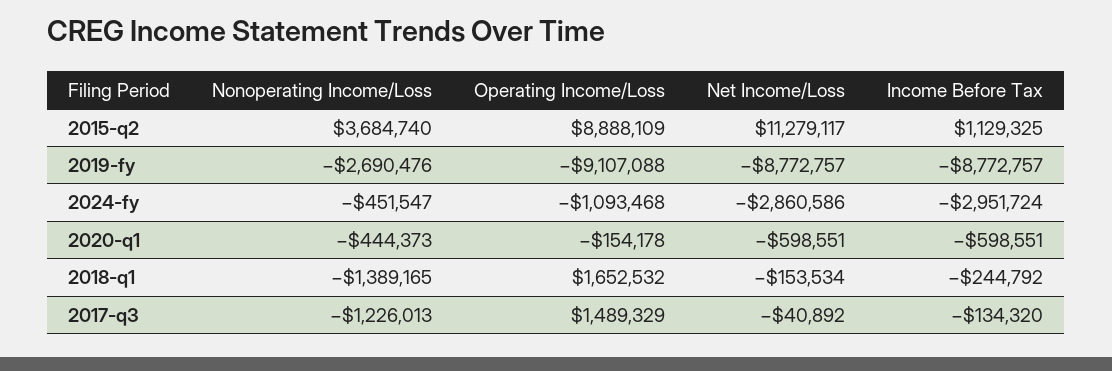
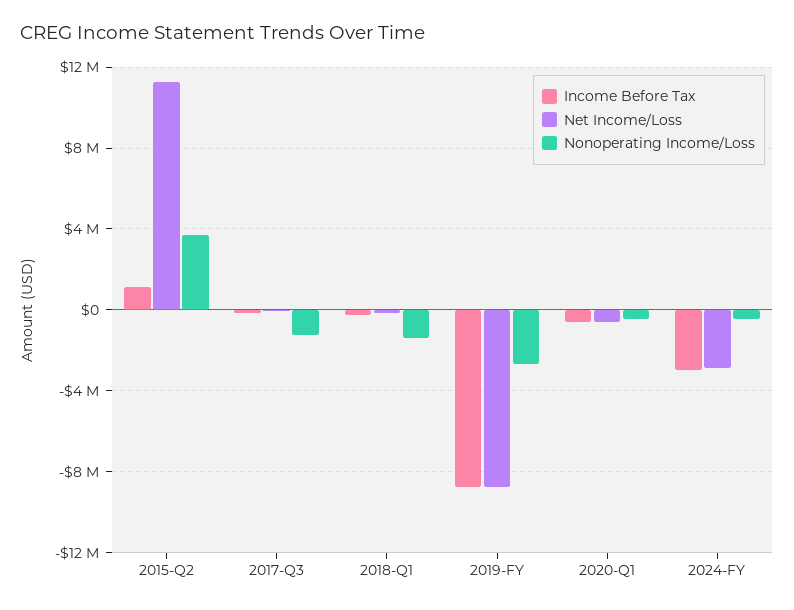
Operating Income/Loss, 2015-q2: 8888109 -> none
Operating Income/Loss, 2019-fy: -9107088 -> none
Operating Income/Loss, 2024-fy: -1093468 -> none
Operating Income/Loss, 2020-q1: -154178 -> none
Operating Income/Loss, 2018-q1: 1652532 -> none
Operating Income/Loss, 2017-q3: 1489329 -> none

